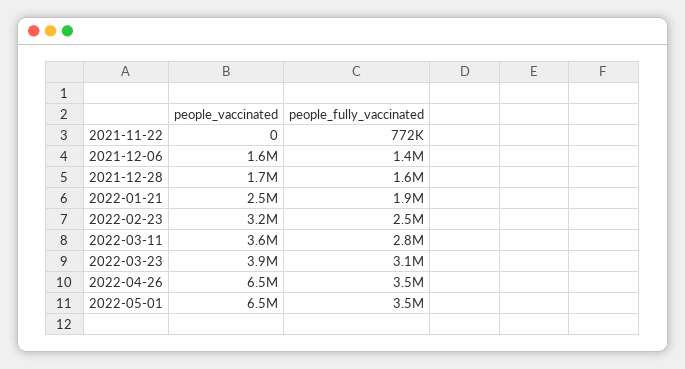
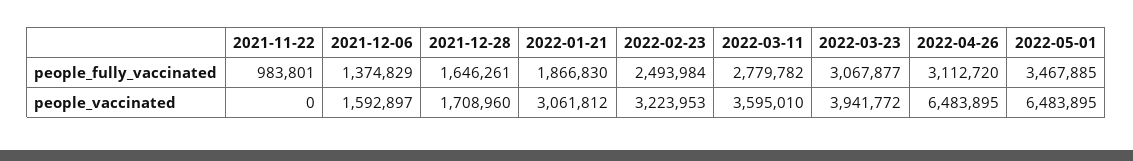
people_fully_vaccinated, 2021-11-22: 772000 -> 983801
people_vaccinated, 2022-01-21: 2500000 -> 3061812
people_fully_vaccinated, 2022-04-26: 3500000 -> 3112720

